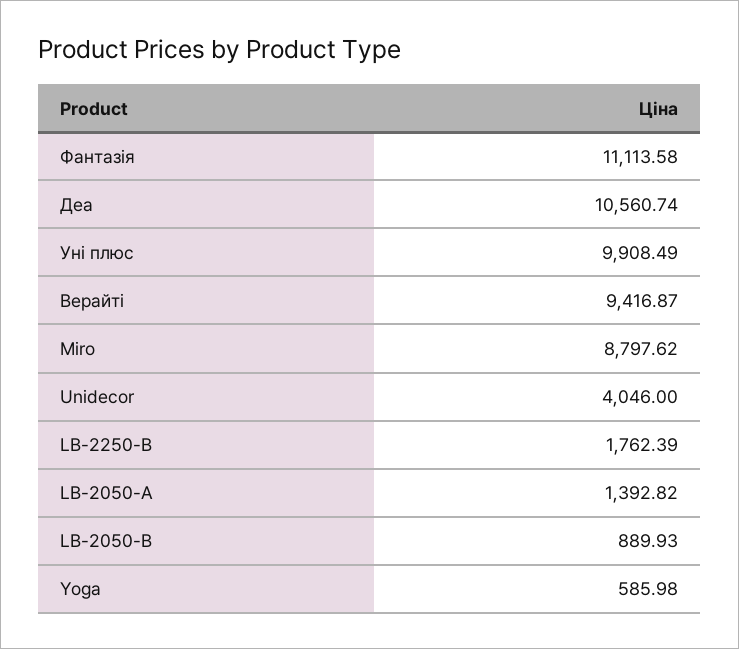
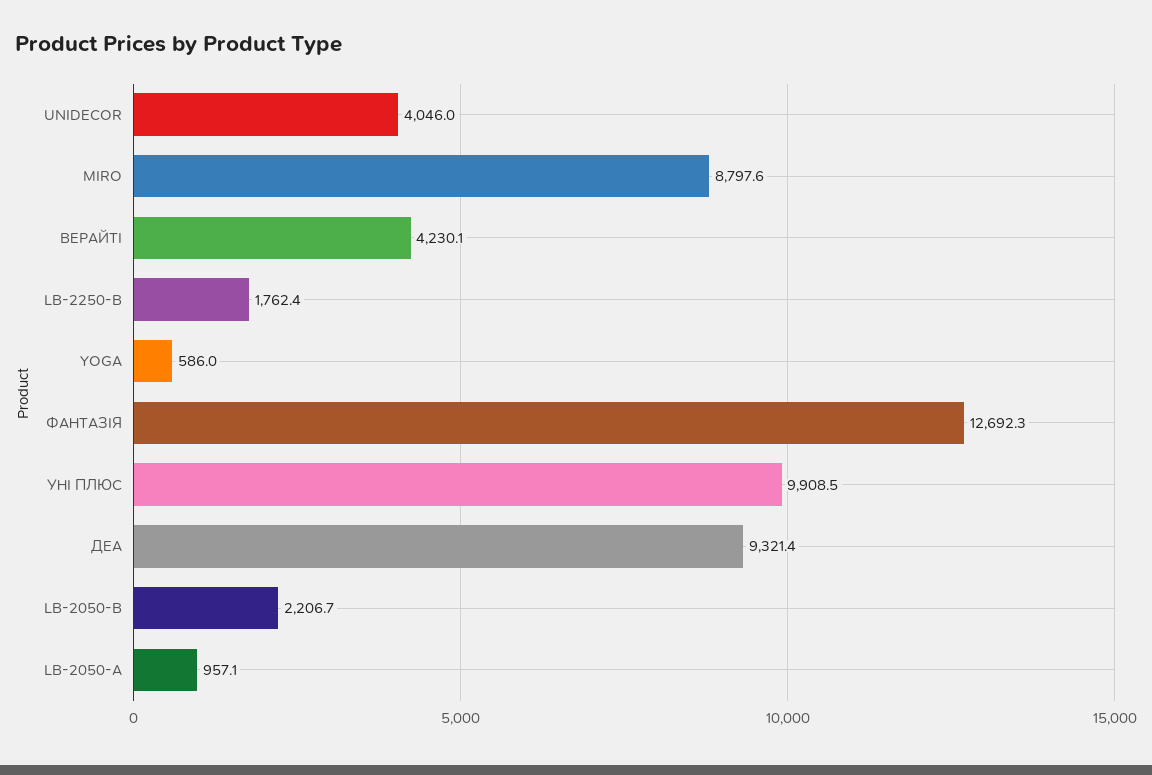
Фантазія: 11113.58 -> 12692.3
Деа: 10560.74 -> 9321.4
Верайті: 9416.87 -> 4230.1
LB-2050-А: 1392.82 -> 957.1
LB-2050-В: 889.93 -> 2206.7

